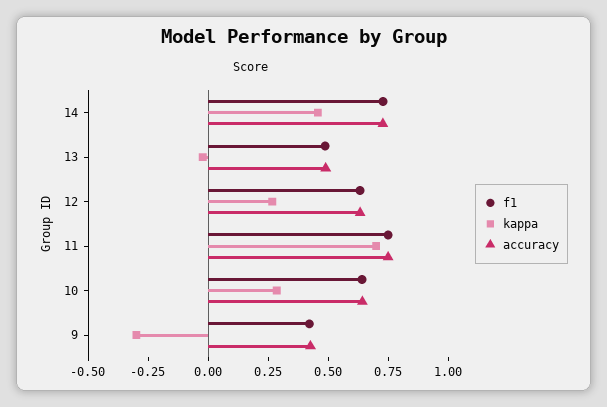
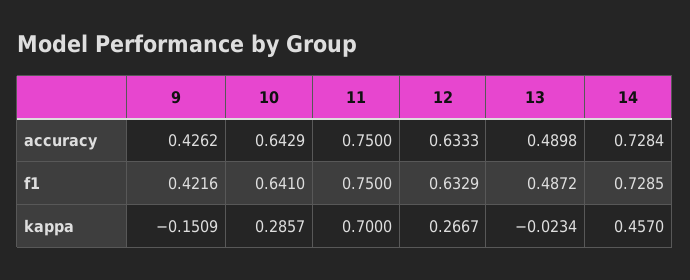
kappa, 9: -0.3 -> -0.1509

